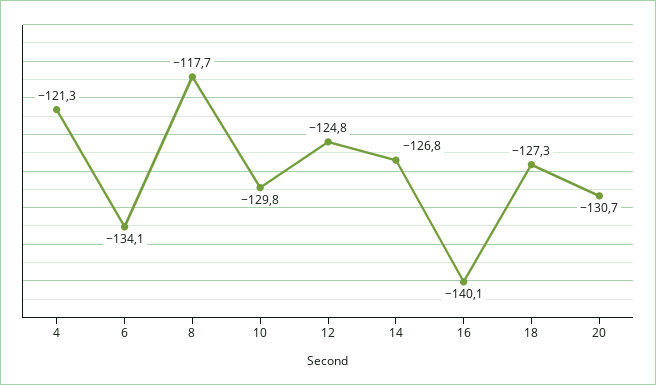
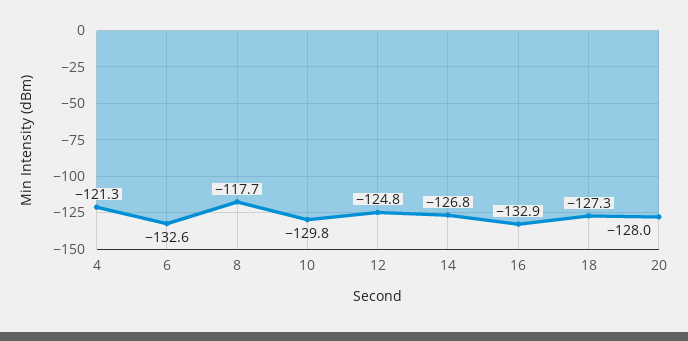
6: -134.1 -> -132.6
16: -140.1 -> -132.9
20: -130.7 -> -128

